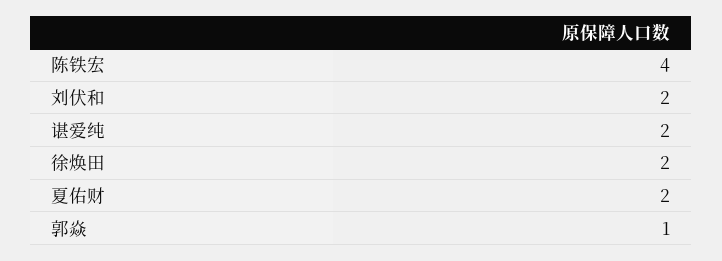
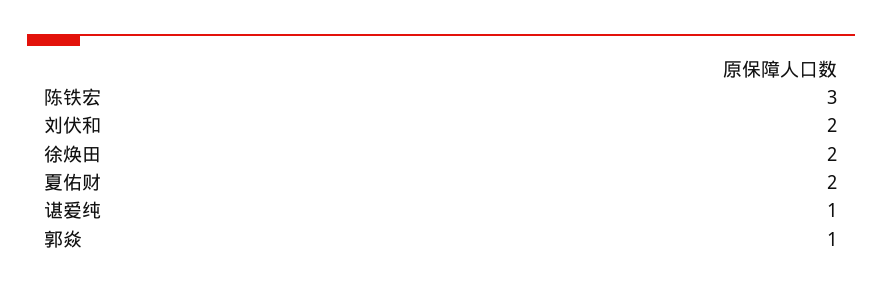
陈铁宏: 4 -> 3
谌爱纯: 2 -> 1

